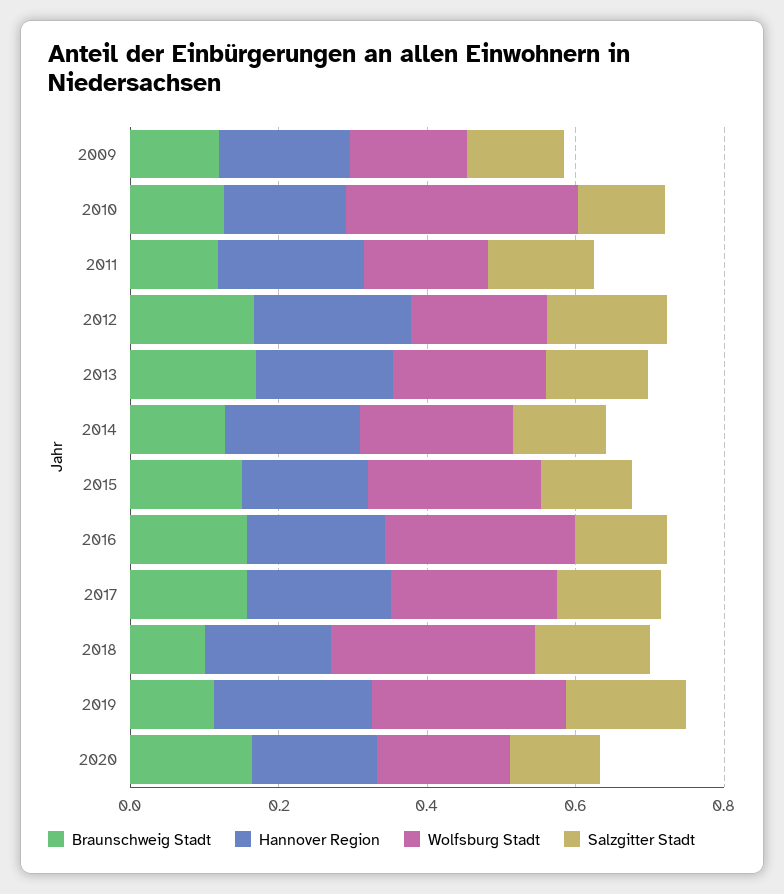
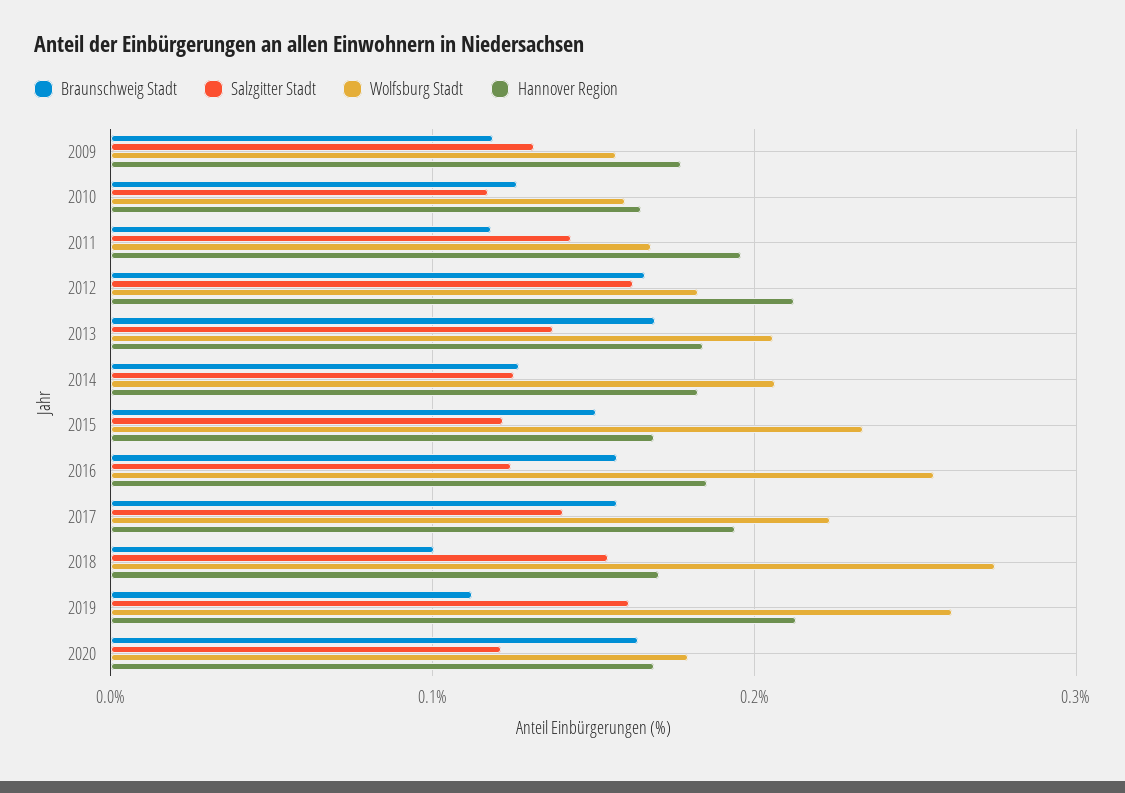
Wolfsburg Stadt, 2010: 0.3 -> 0.16

